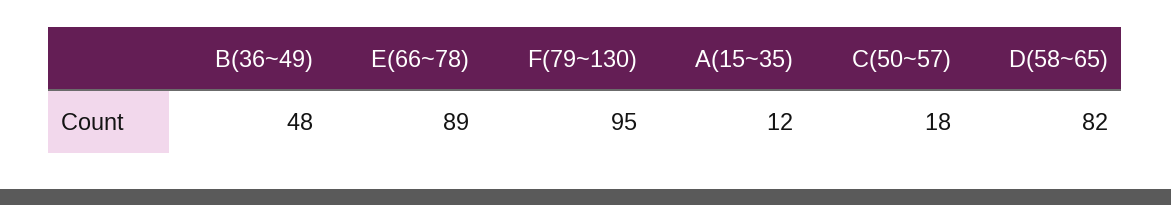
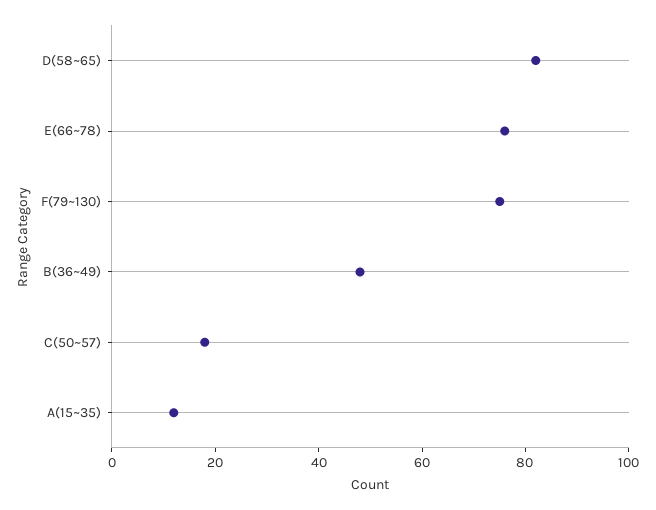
E(66~78): 89 -> 75
F(79~130): 95 -> 75

